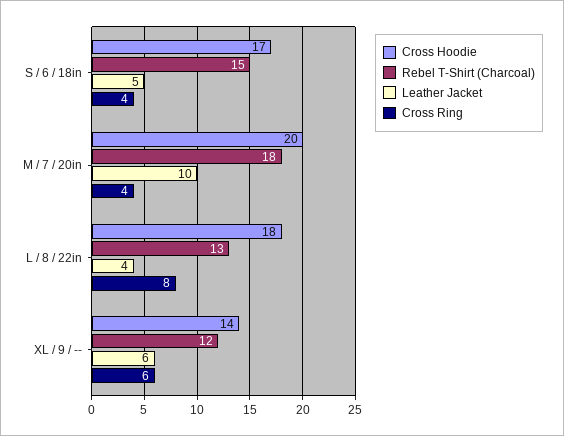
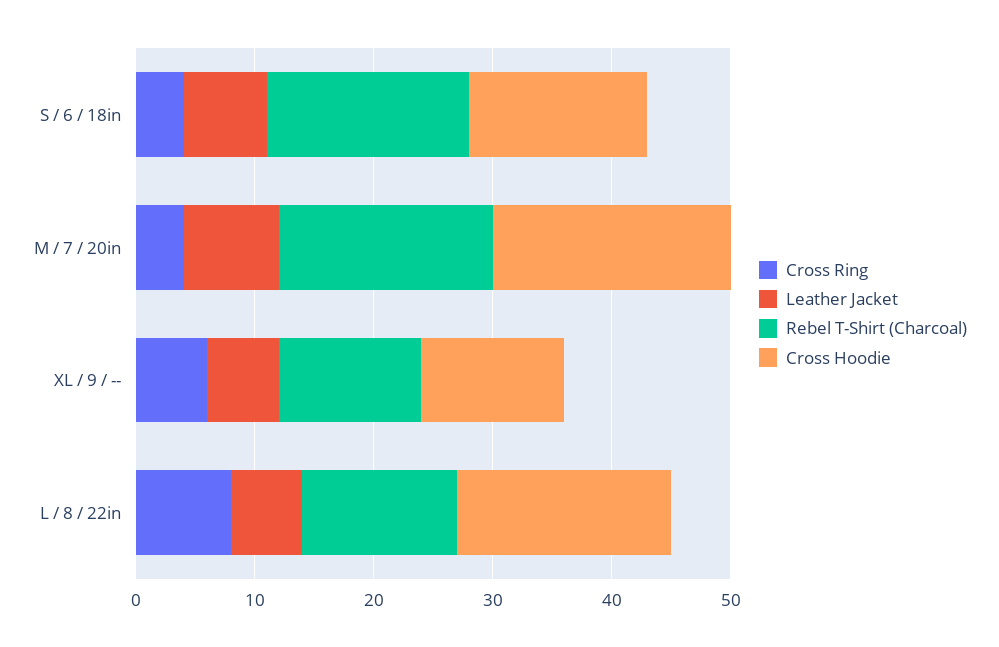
Cross Hoodie, S / 6 / 18in: 17 -> 15
Rebel T-Shirt (Charcoal), S / 6 / 18in: 15 -> 17
Leather Jacket, S / 6 / 18in: 5 -> 7
Leather Jacket, M / 7 / 20in: 10 -> 8
Leather Jacket, L / 8 / 22in: 4 -> 6
Cross Hoodie, XL / 9 / --: 14 -> 12

